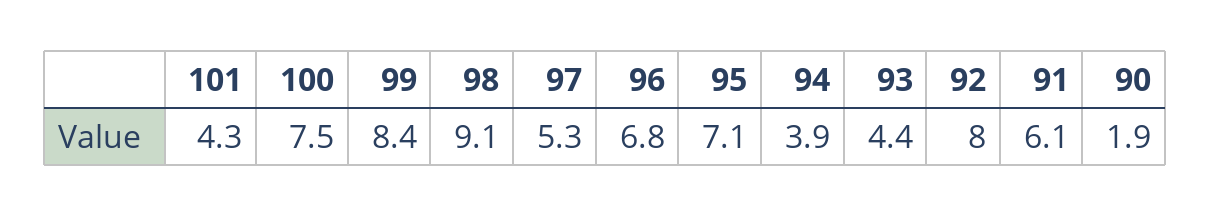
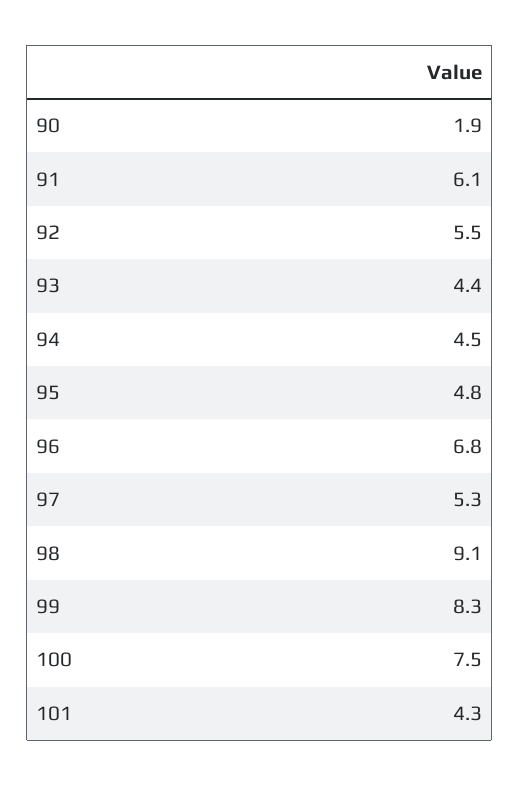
99: 8.4 -> 8.3
95: 7.1 -> 4.8
94: 3.9 -> 4.5
92: 8 -> 5.5

